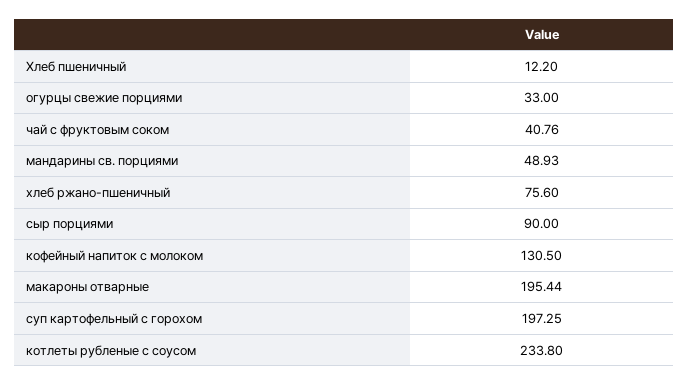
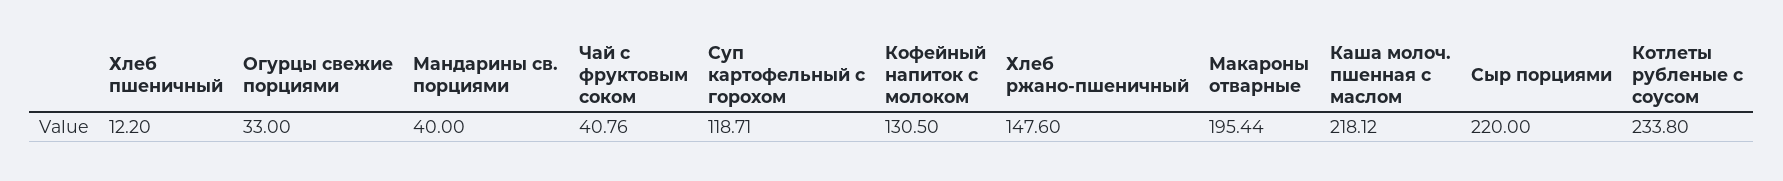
мандарины св. порциями: 48.93 -> 40
хлеб ржано-пшеничный: 75.6 -> 147.6
сыр порциями: 90 -> 220
суп картофельный с горохом: 197.25 -> 118.71
Каша молоч. пшенная с маслом: none -> 218.12

